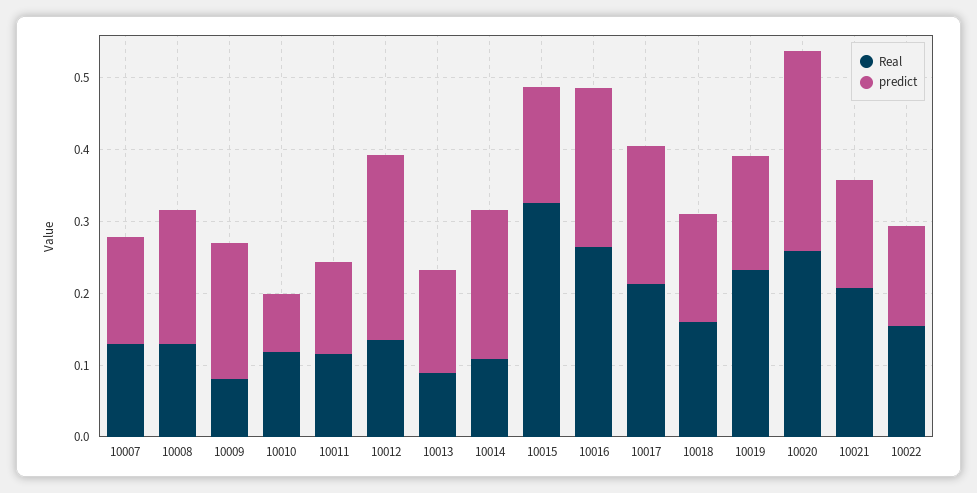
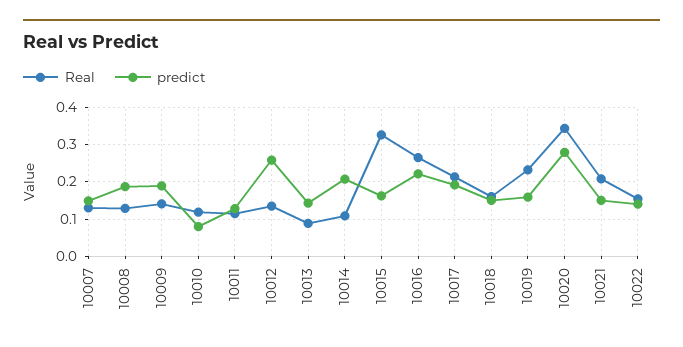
Real, 10009: 0.08 -> 0.14
Real, 10020: 0.26 -> 0.34

